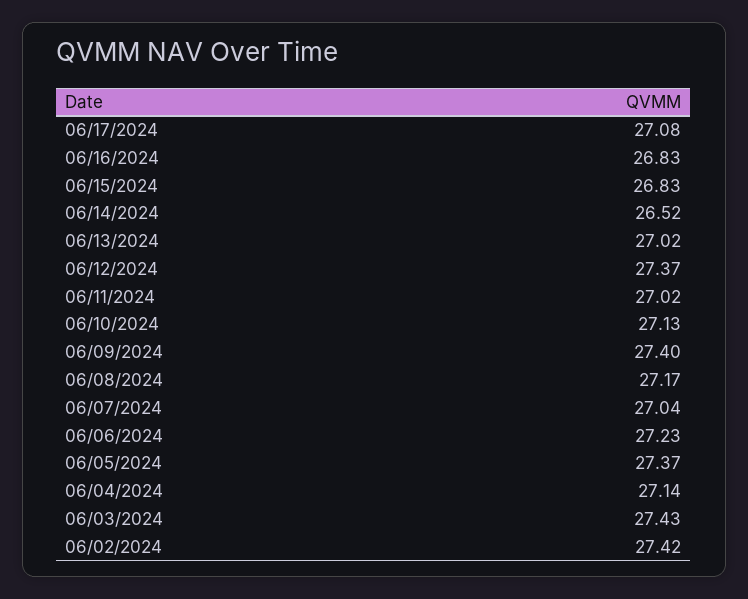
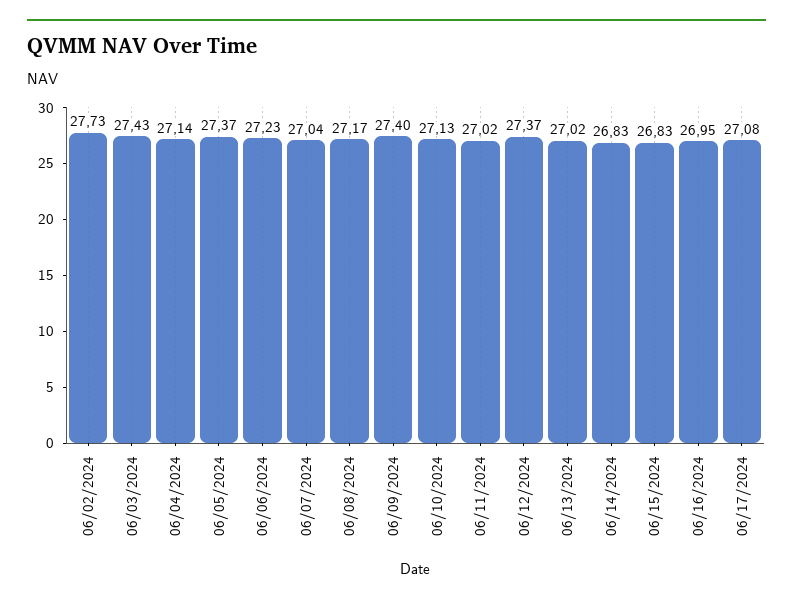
06/16/2024: 26.83 -> 26.95
06/14/2024: 26.52 -> 26.83
06/02/2024: 27.42 -> 27.73

